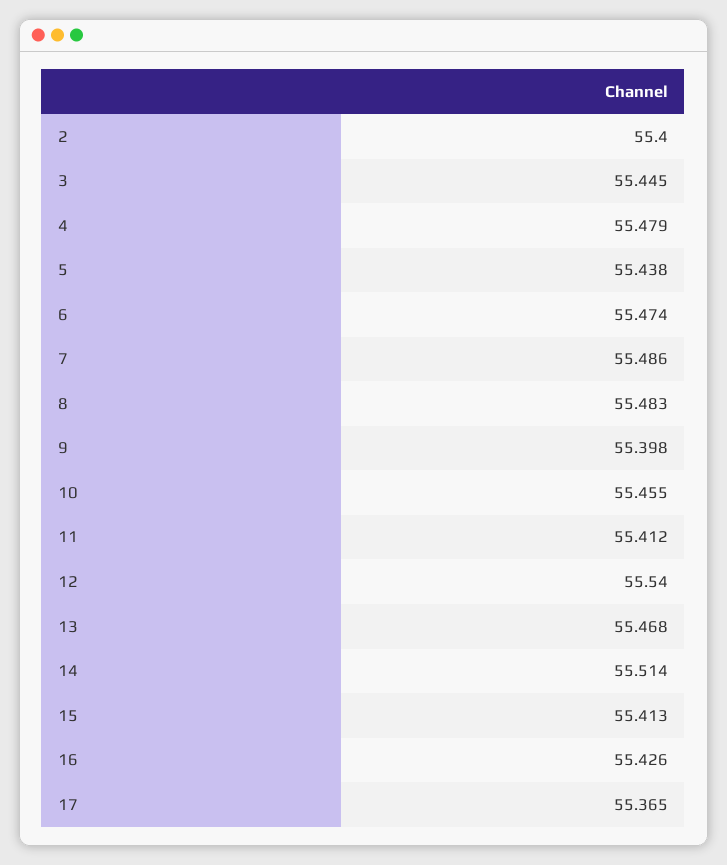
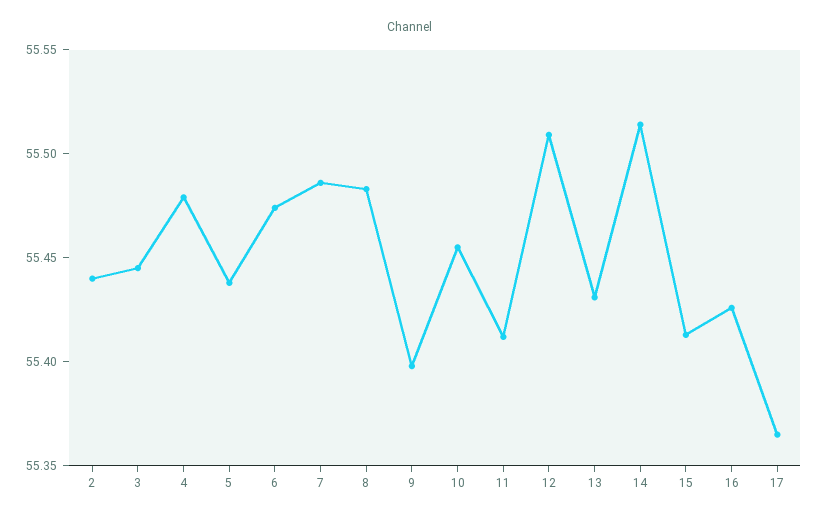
2: 55.4 -> 55.44
12: 55.54 -> 55.51
13: 55.468 -> 55.43

